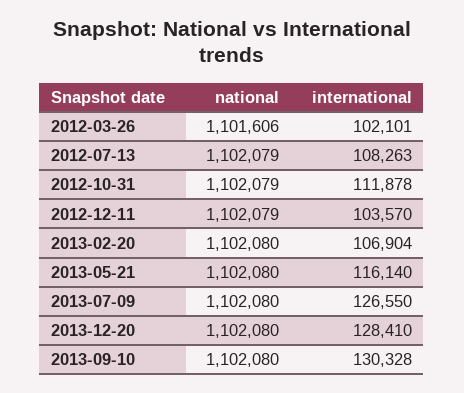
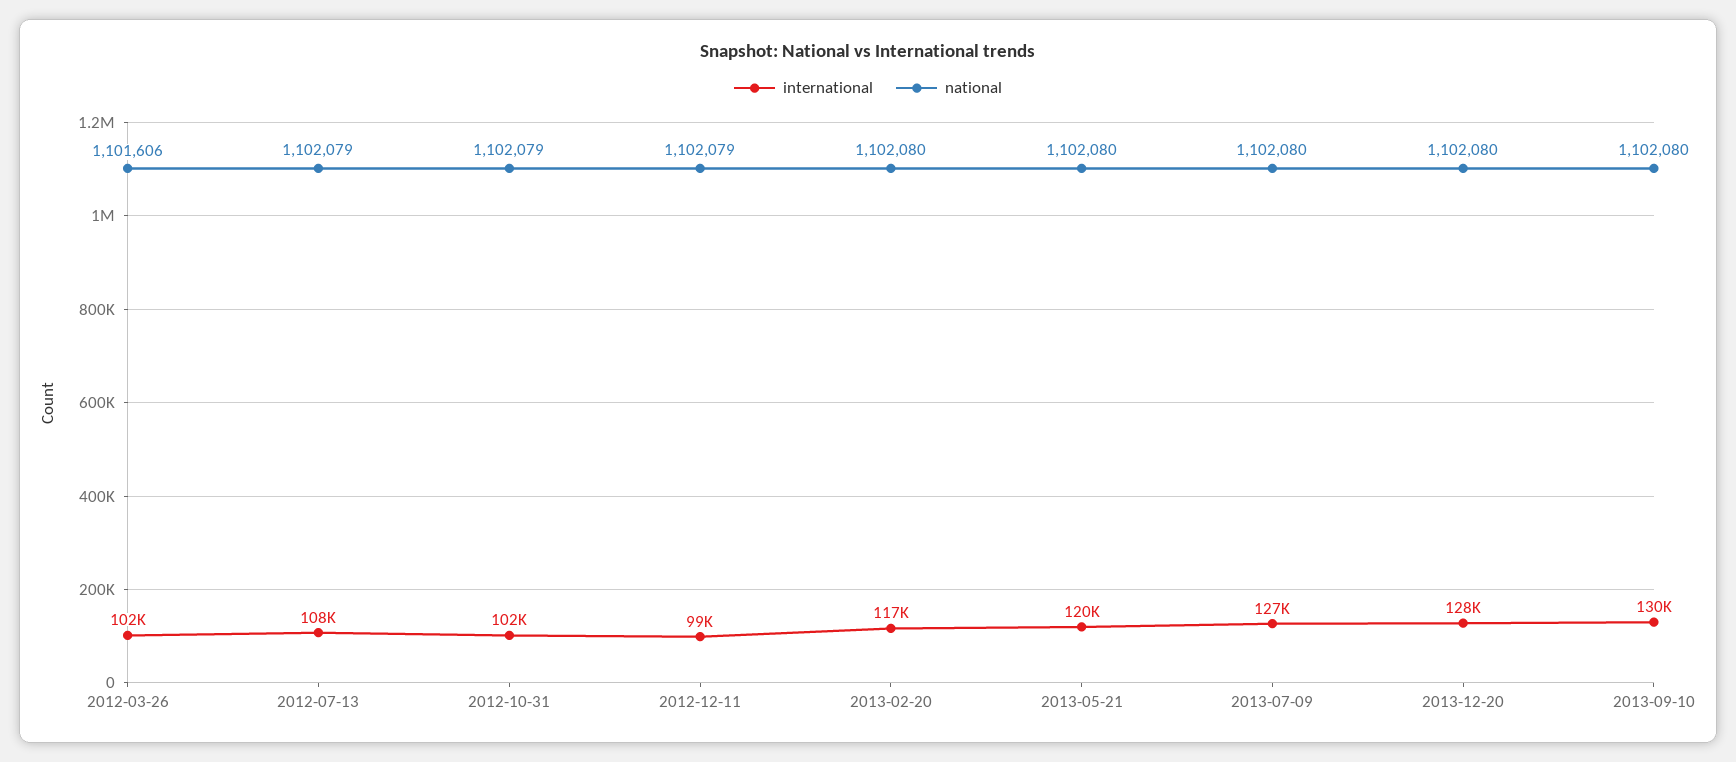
international, 2012-10-31: 111878 -> 102000
international, 2012-12-11: 103570 -> 99000
international, 2013-02-20: 106904 -> 117000
international, 2013-05-21: 116140 -> 120000

